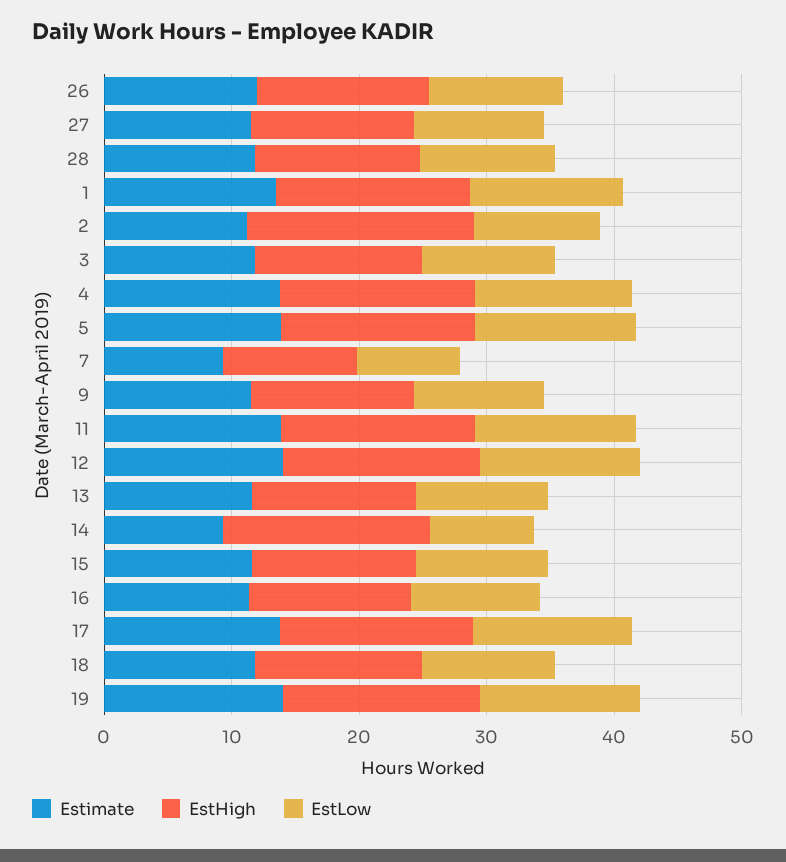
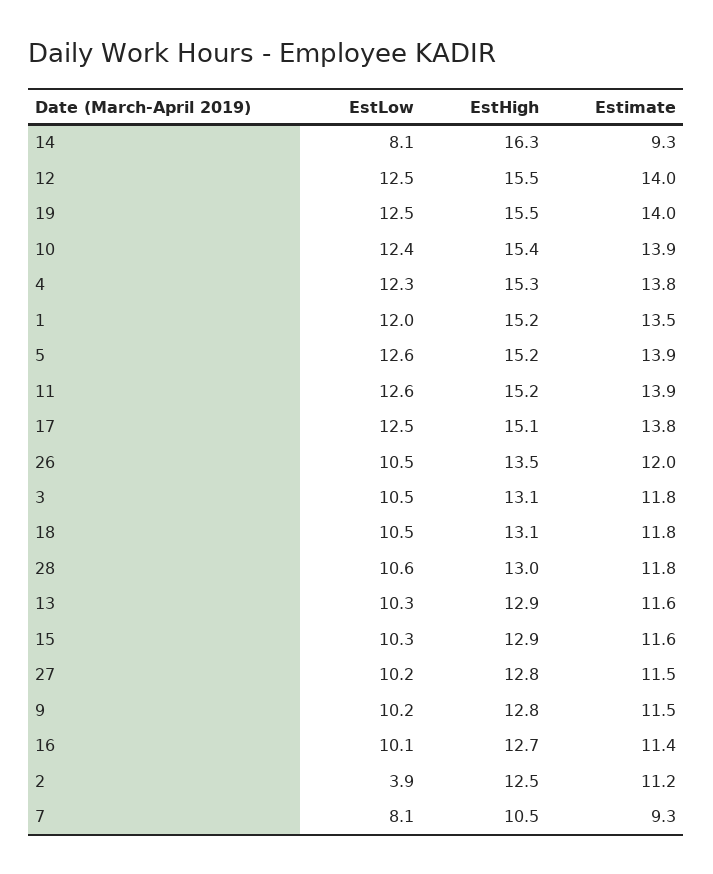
EstHigh, 2: 18 -> 12.5
EstLow, 2: 10 -> 3.9
EstLow, 10: none -> 12.4
EstHigh, 10: none -> 15.4
Estimate, 10: none -> 13.9

